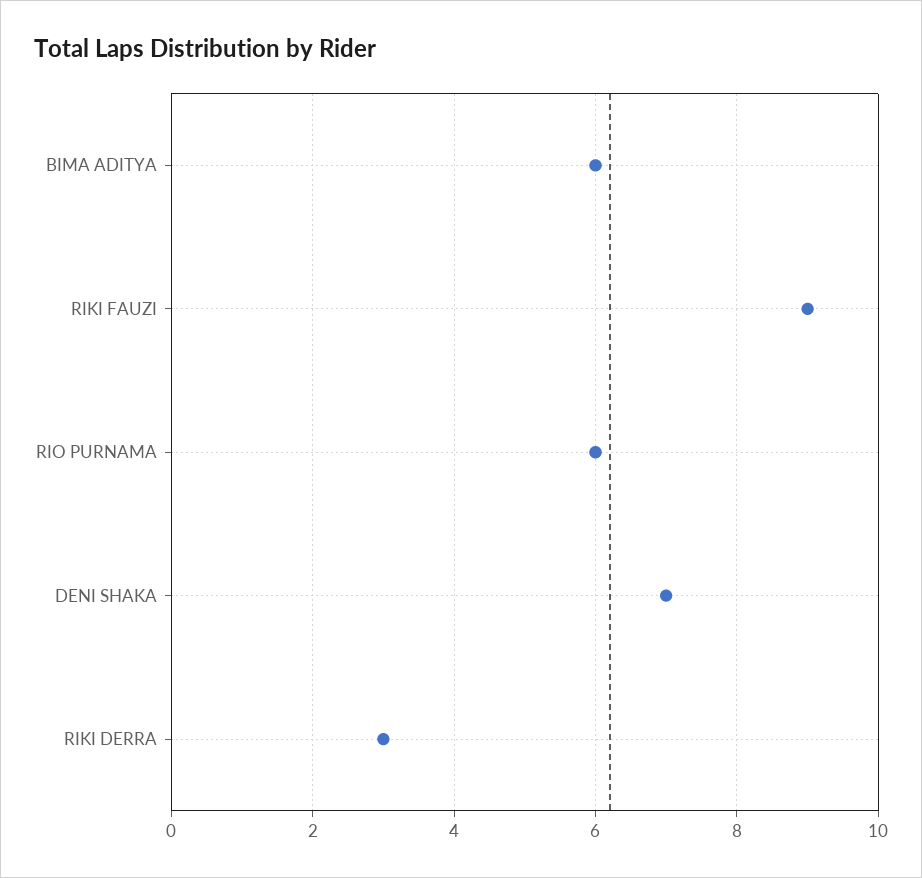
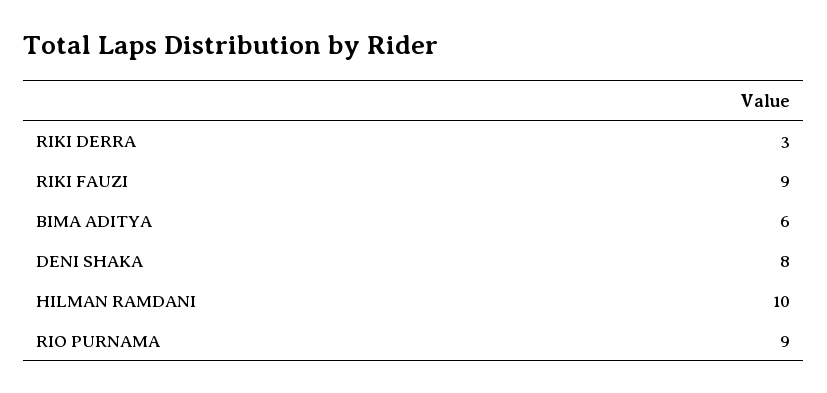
RIO PURNAMA: 6 -> 9
DENI SHAKA: 7 -> 8
HILMAN RAMDANI: none -> 10

